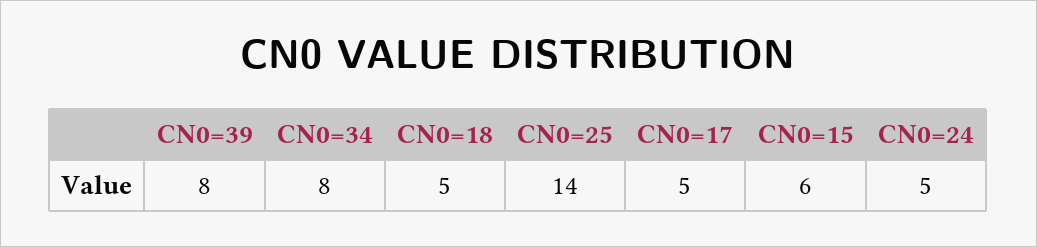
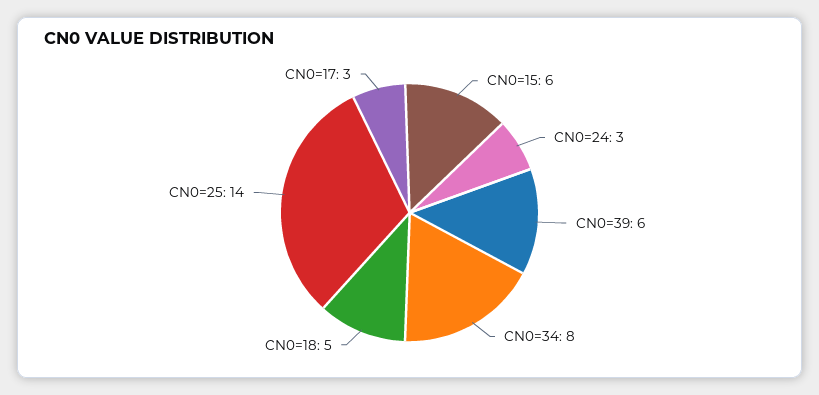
CN0=39: 8 -> 6
CN0=17: 5 -> 3
CN0=24: 5 -> 3

